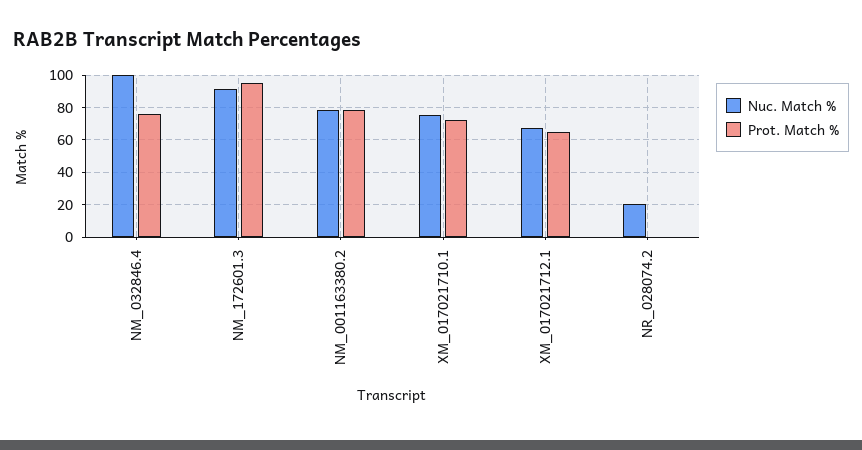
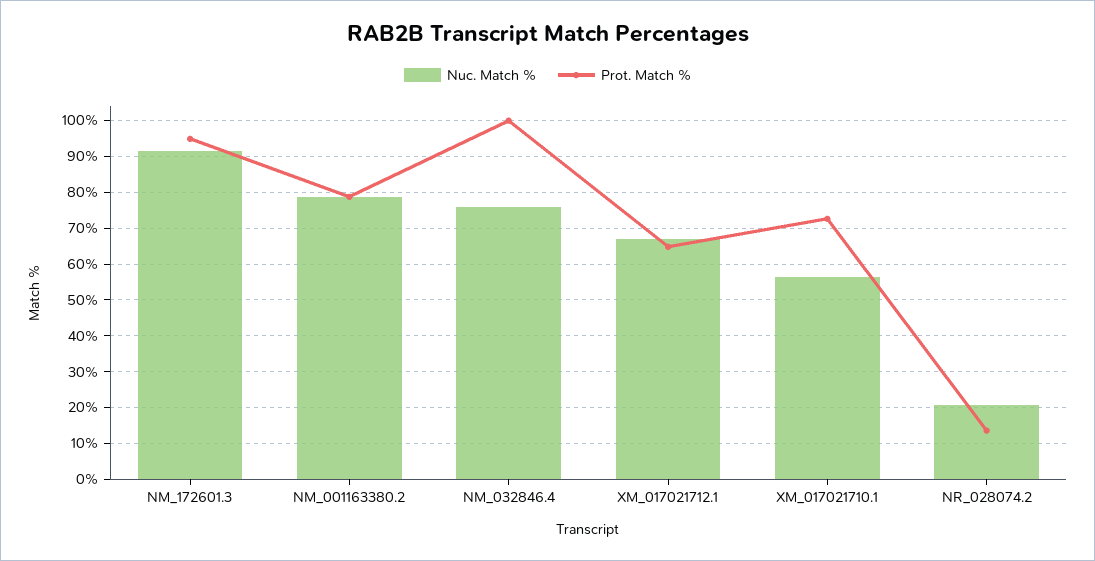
Nuc. Match %, NM_032846.4: 100 -> 76
Prot. Match %, NM_032846.4: 75 -> 100
Nuc. Match %, XM_017021710.1: 75 -> 56
Prot. Match %, NR_028074.2: 0 -> 14

